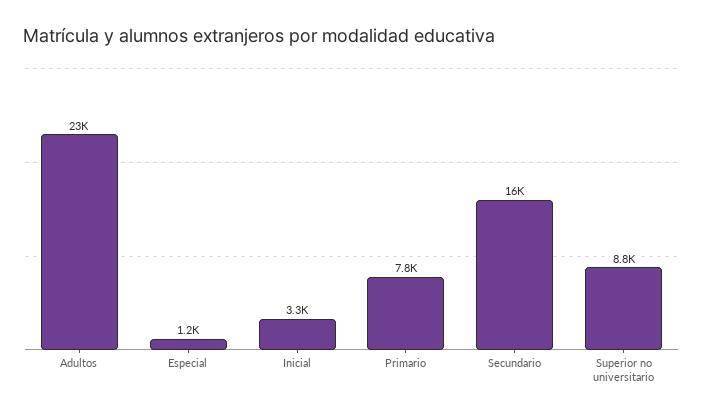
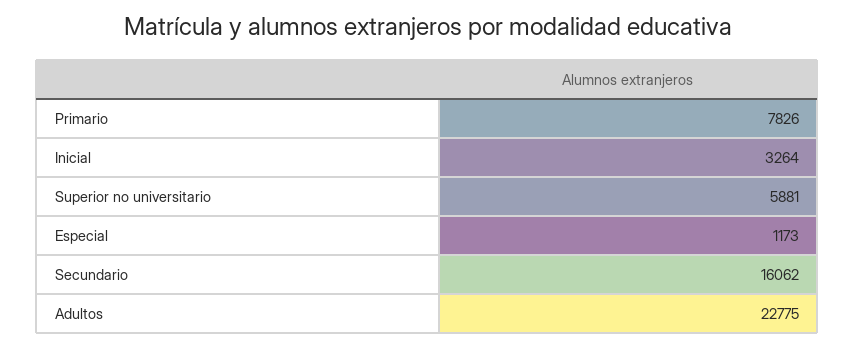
Superior no universitario: 8800 -> 5881

